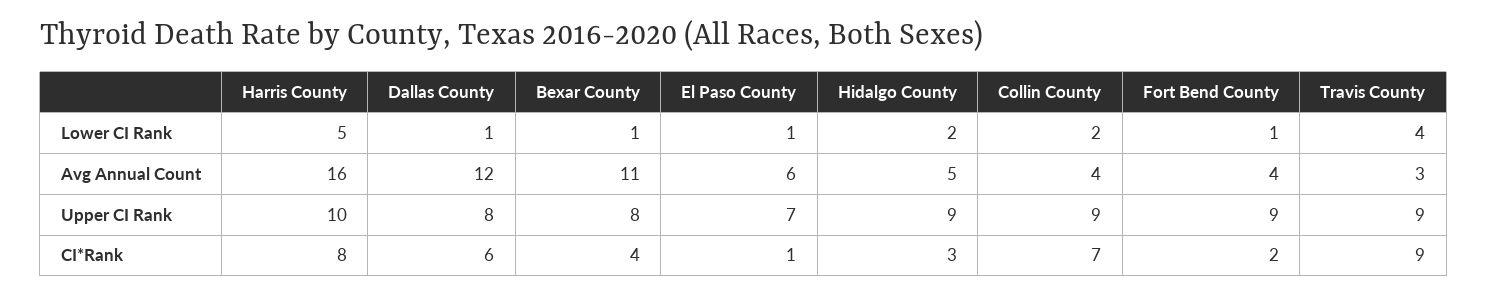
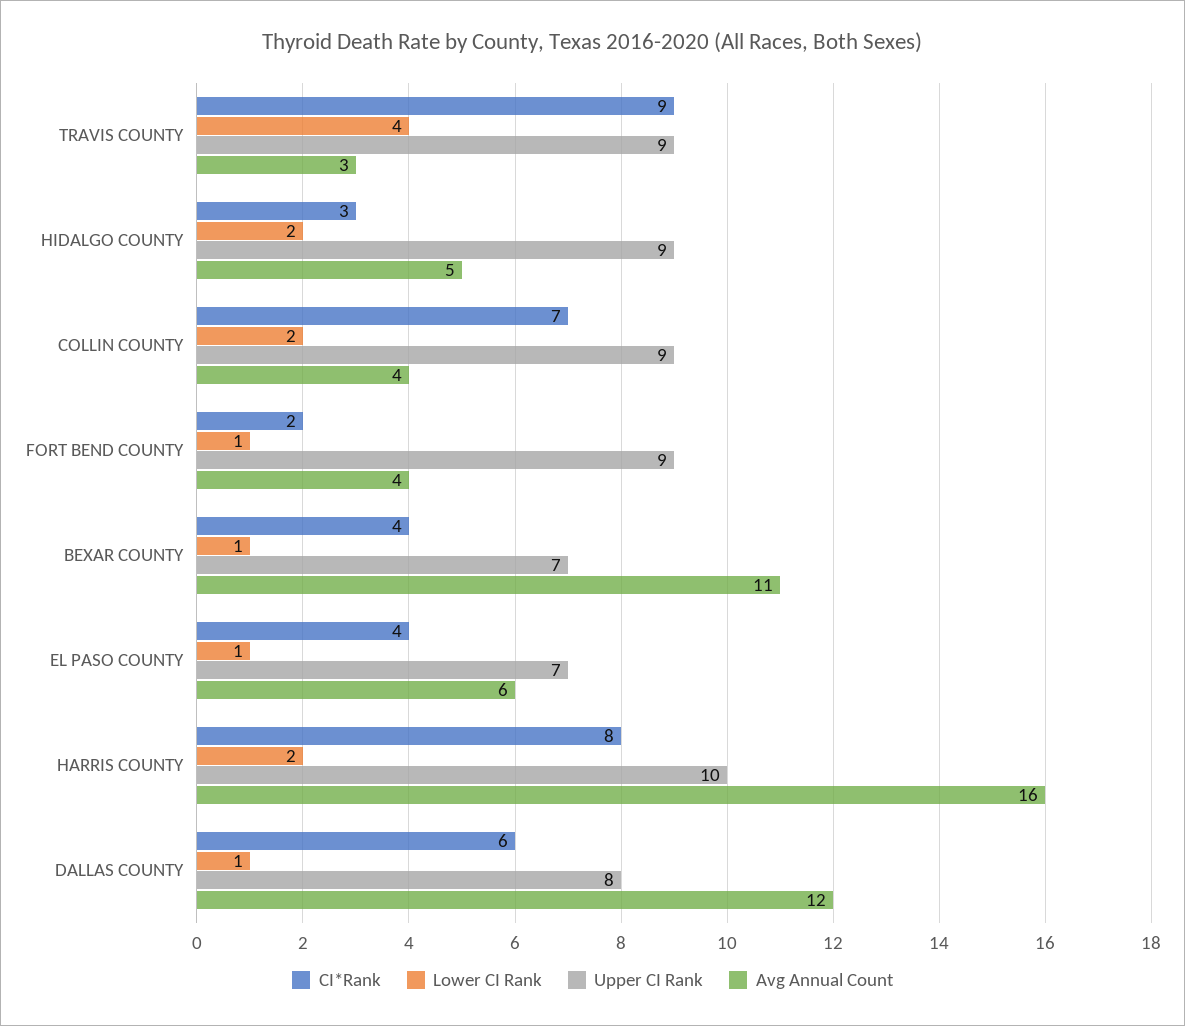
Lower CI Rank, Harris County: 5 -> 2
Upper CI Rank, Bexar County: 8 -> 7
CI*Rank, El Paso County: 1 -> 4

